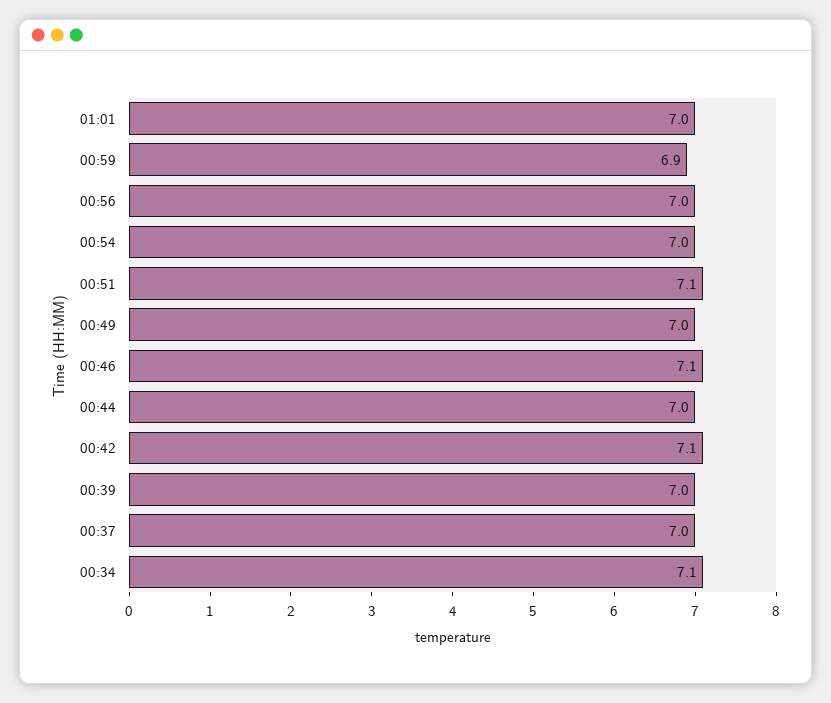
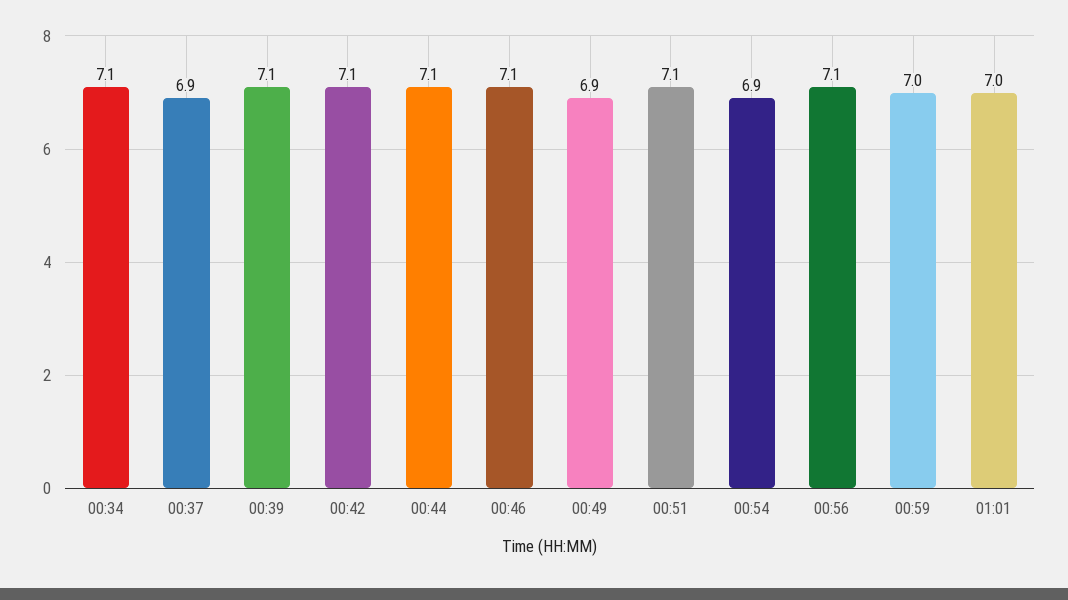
00:59: 6.9 -> 7
00:56: 7 -> 7.1
00:54: 7 -> 6.9
00:49: 7 -> 6.9
00:44: 7 -> 7.1
00:39: 7 -> 7.1
00:37: 7 -> 6.9

